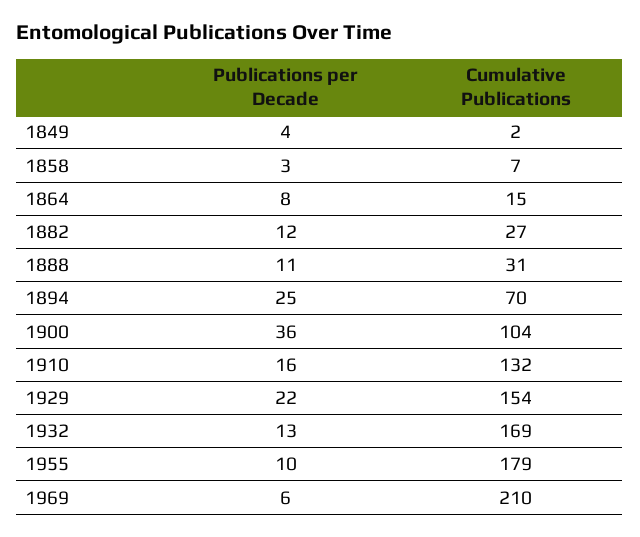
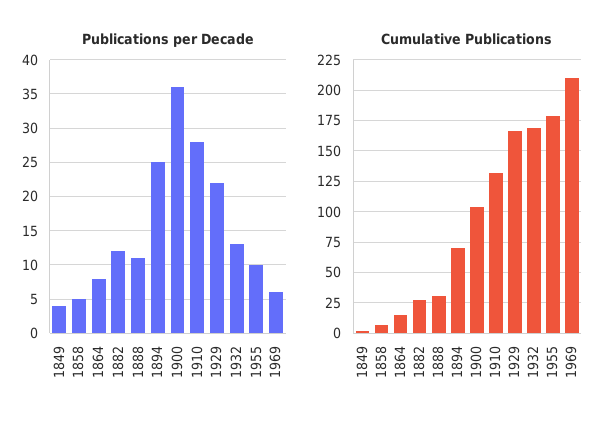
Publications per Decade, 1858: 3 -> 5
Publications per Decade, 1910: 16 -> 28
Cumulative Publications, 1929: 154 -> 165

